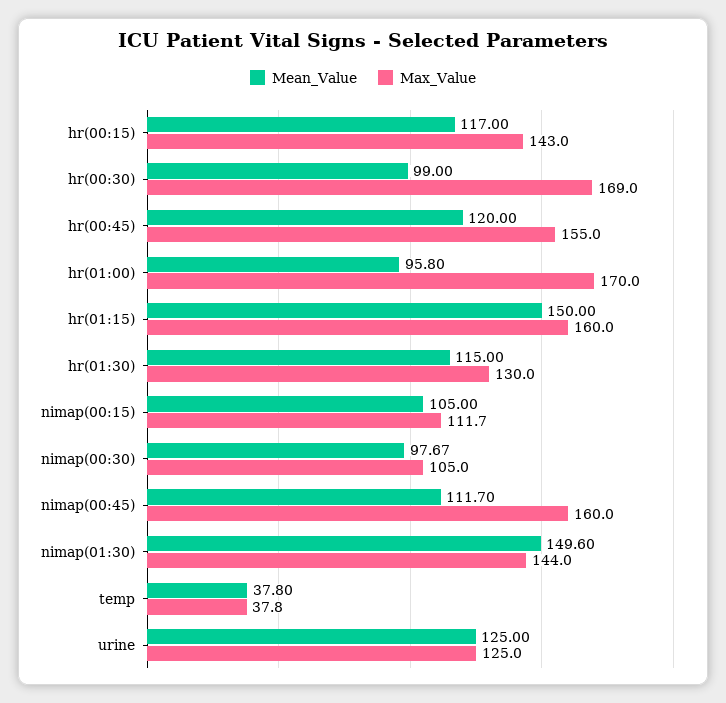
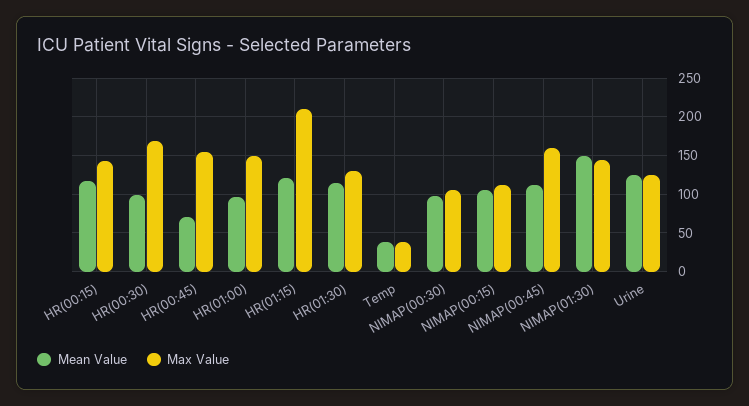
Mean_Value, hr(00:45): 120 -> 70
Max_Value, hr(01:00): 170 -> 150
Mean_Value, hr(01:15): 150 -> 120
Max_Value, hr(01:15): 160 -> 210

